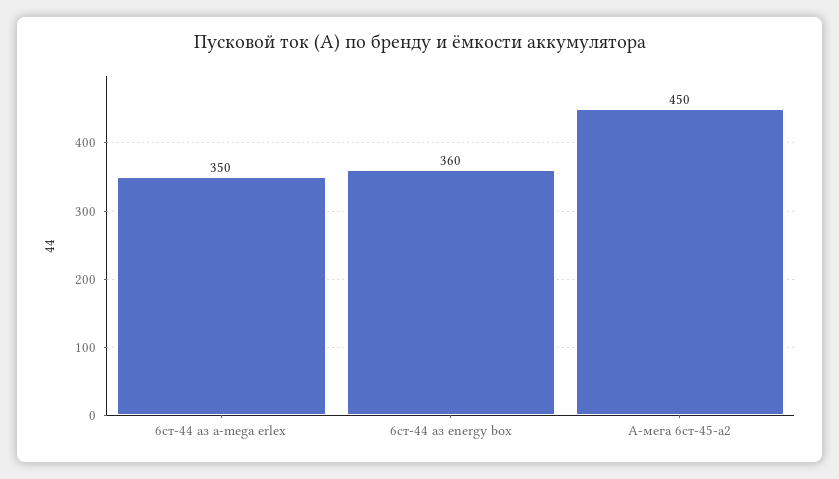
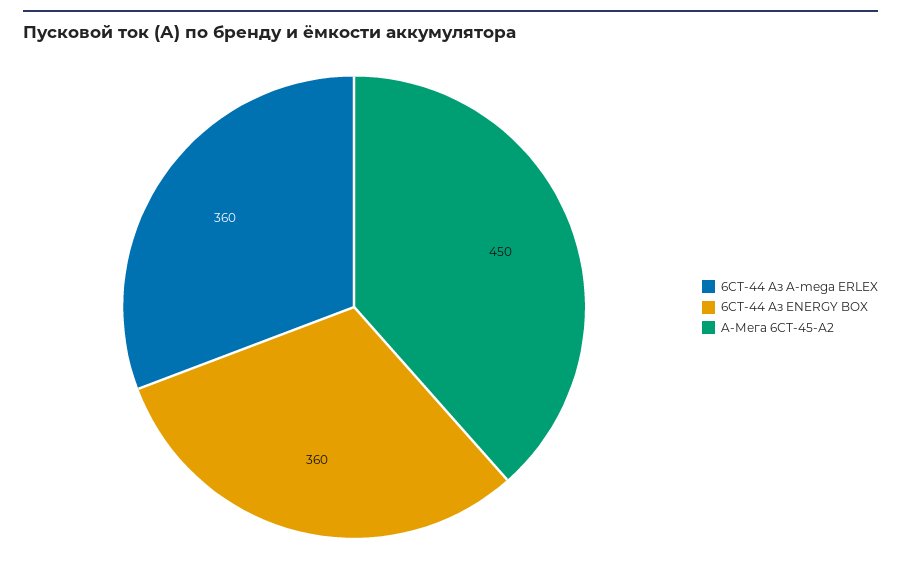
6ст-44 аз a-mega erlex: 350 -> 360

